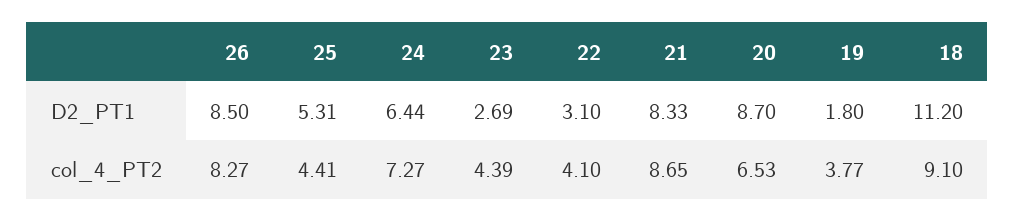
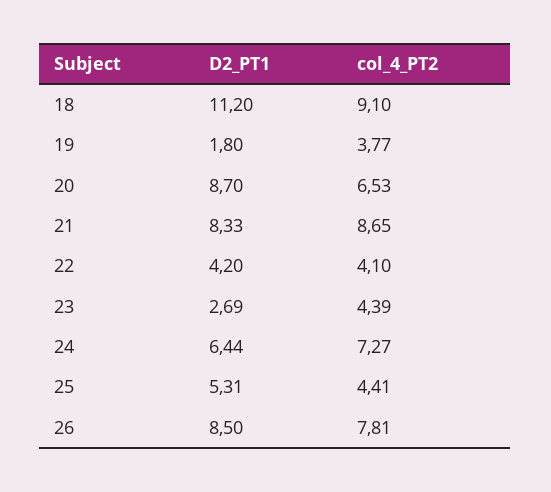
22, D2_PT1: 3.1 -> 4.2
26, col_4_PT2: 8.27 -> 7.81

